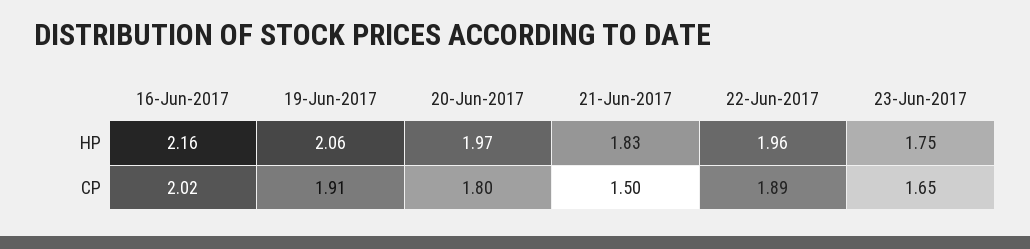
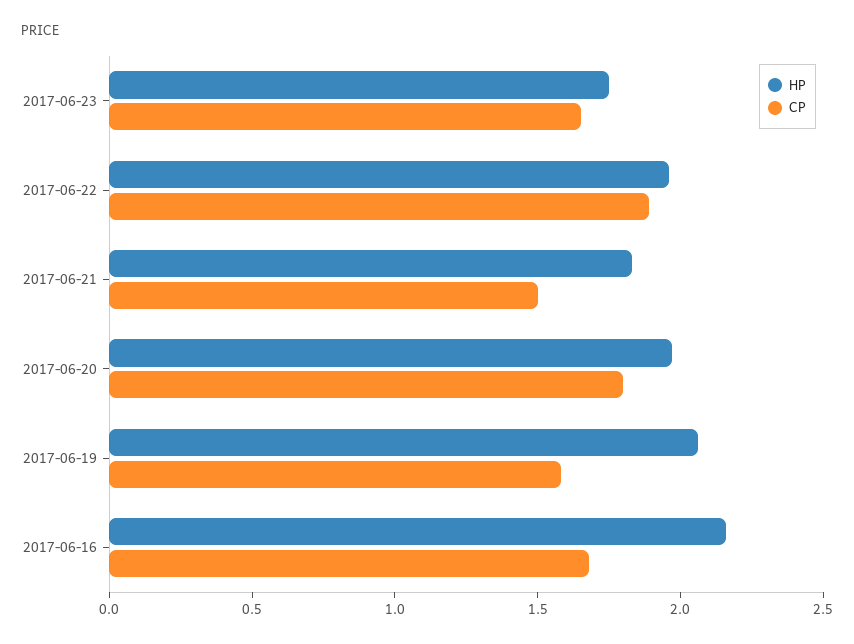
CP, 16-Jun-2017: 2.02 -> 1.7
CP, 19-Jun-2017: 1.91 -> 1.6

